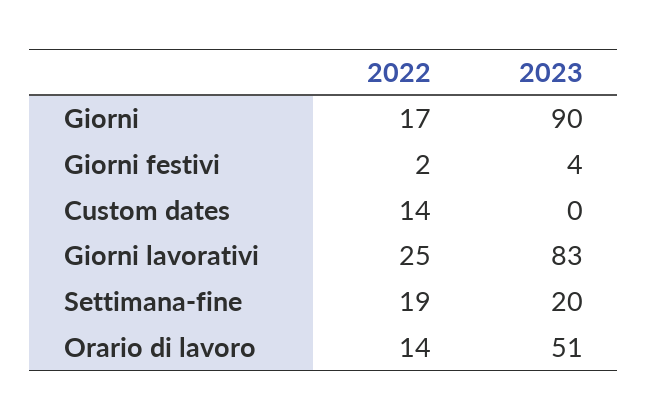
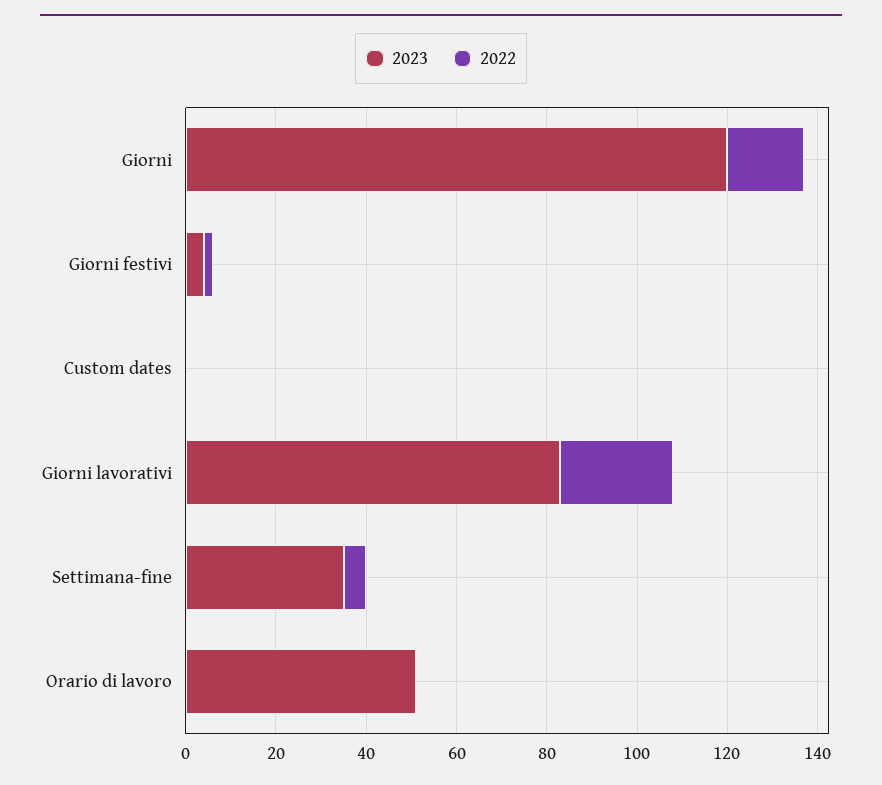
2023, Giorni: 90 -> 120
2022, Custom dates: 14 -> 0
2022, Settimana-fine: 19 -> 5
2023, Settimana-fine: 20 -> 35
2022, Orario di lavoro: 14 -> 0

